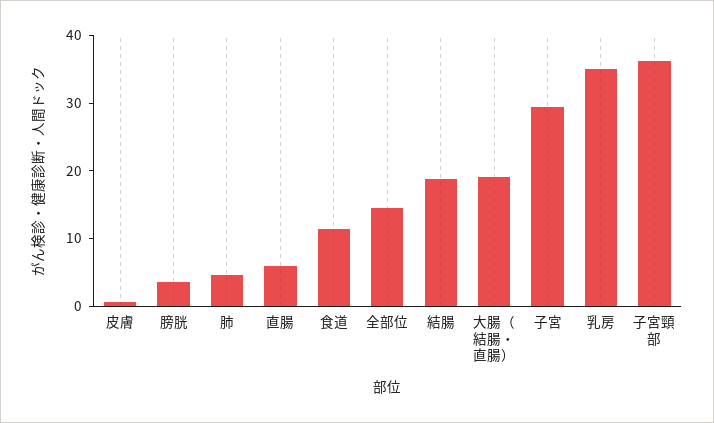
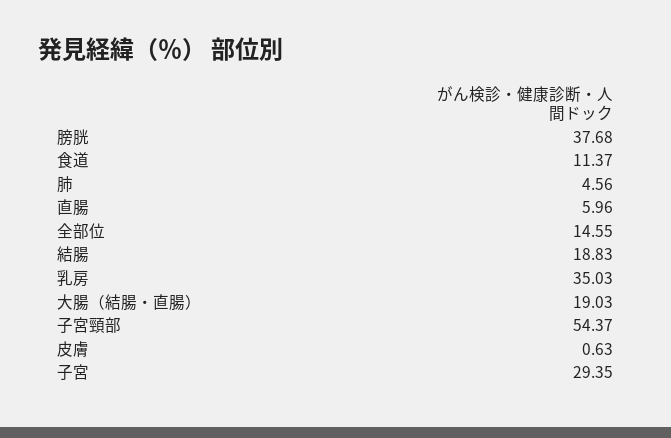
膀胱: 4 -> 37.68
子宮頸部: 36 -> 54.37

